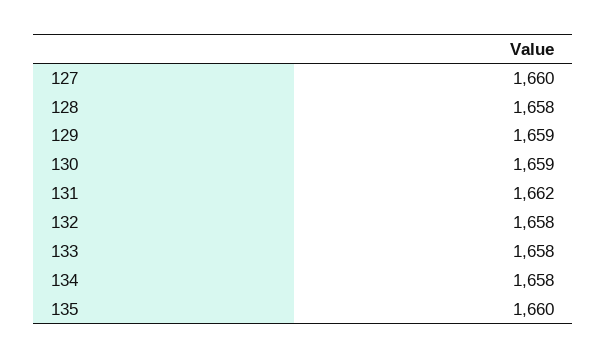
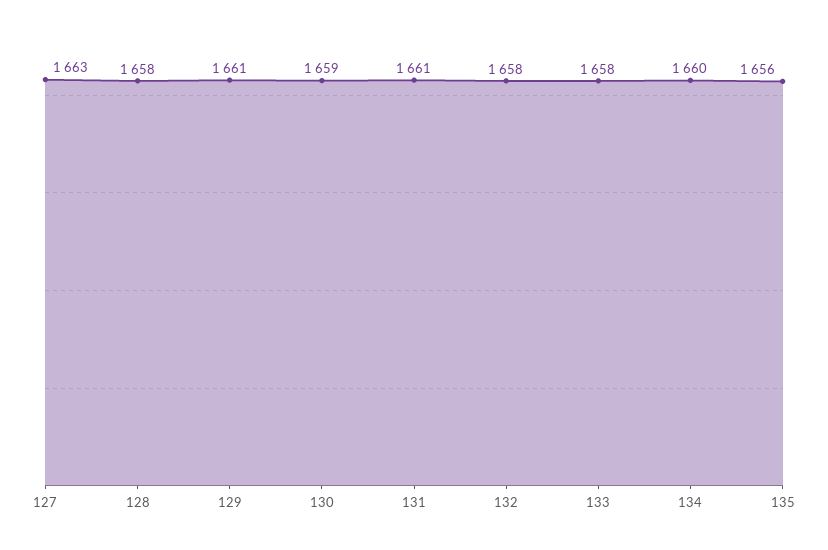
127: 1660 -> 1663
129: 1659 -> 1661
131: 1662 -> 1661
134: 1658 -> 1660
135: 1660 -> 1656

